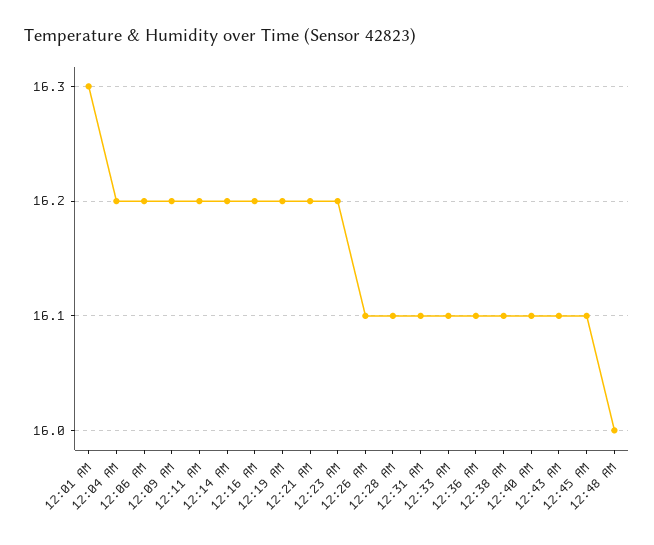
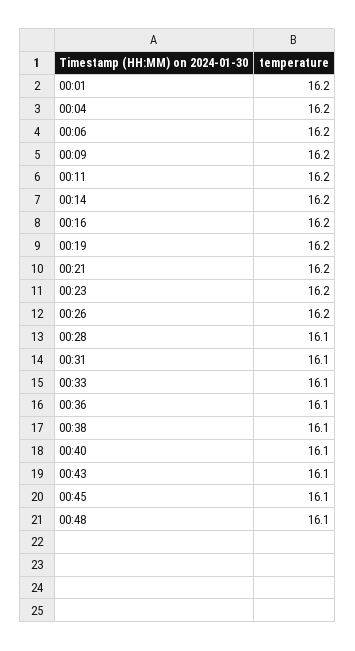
12:01 AM: 16.3 -> 16.2
12:26 AM: 16.1 -> 16.2
12:48 AM: 16 -> 16.1

